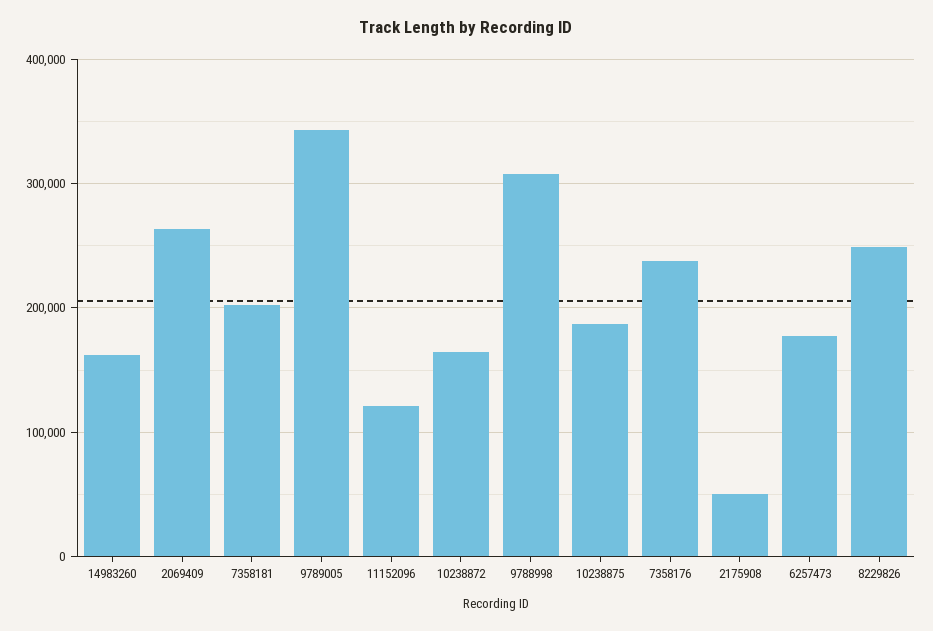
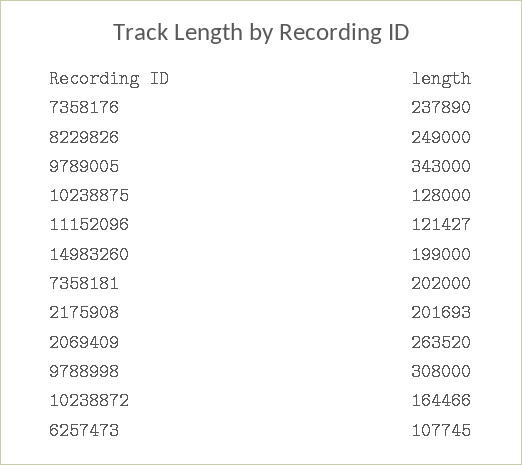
14983260: 160000 -> 199000
10238875: 190000 -> 128000
2175908: 50000 -> 201693
6257473: 180000 -> 107745

